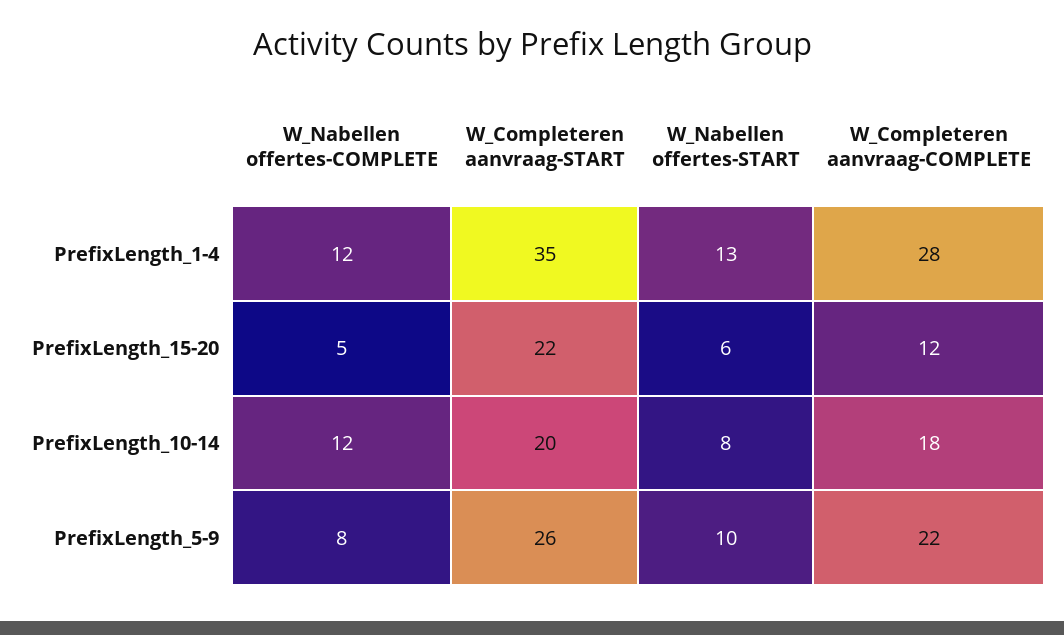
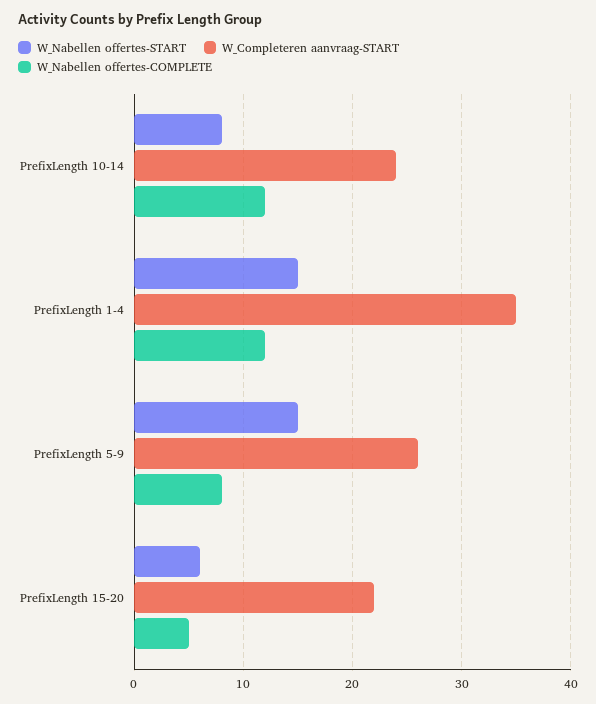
W_Nabellen offertes-START, PrefixLength_1-4: 13 -> 15
W_Completeren aanvraag-COMPLETE, PrefixLength_1-4: 28 -> none
W_Completeren aanvraag-COMPLETE, PrefixLength_15-20: 12 -> none
W_Completeren aanvraag-START, PrefixLength_10-14: 20 -> 24
W_Completeren aanvraag-COMPLETE, PrefixLength_10-14: 18 -> none
W_Nabellen offertes-START, PrefixLength_5-9: 10 -> 15
W_Completeren aanvraag-COMPLETE, PrefixLength_5-9: 22 -> none

